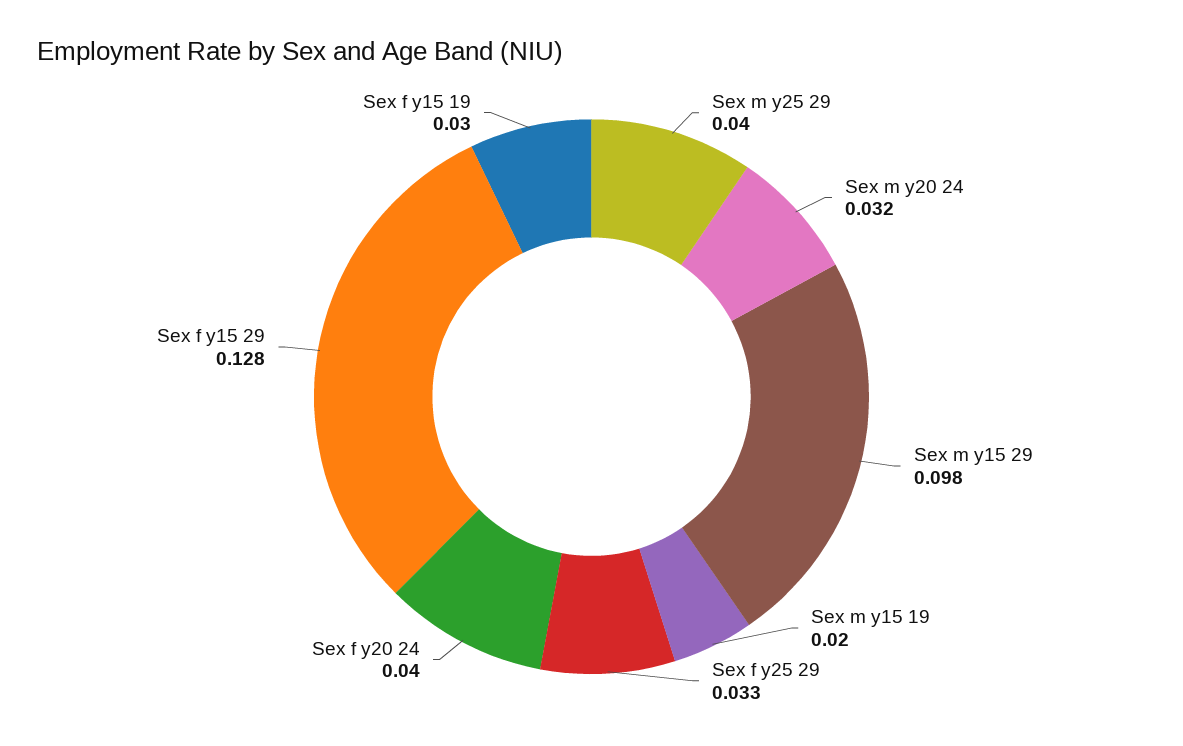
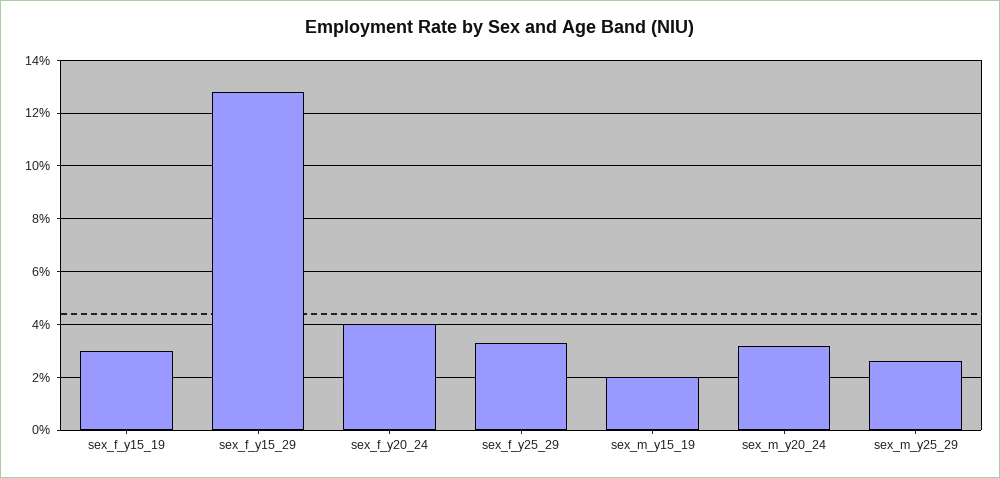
Sex m y25 29: 0.04 -> 0.025
Sex m y15 29: 0.098 -> none

